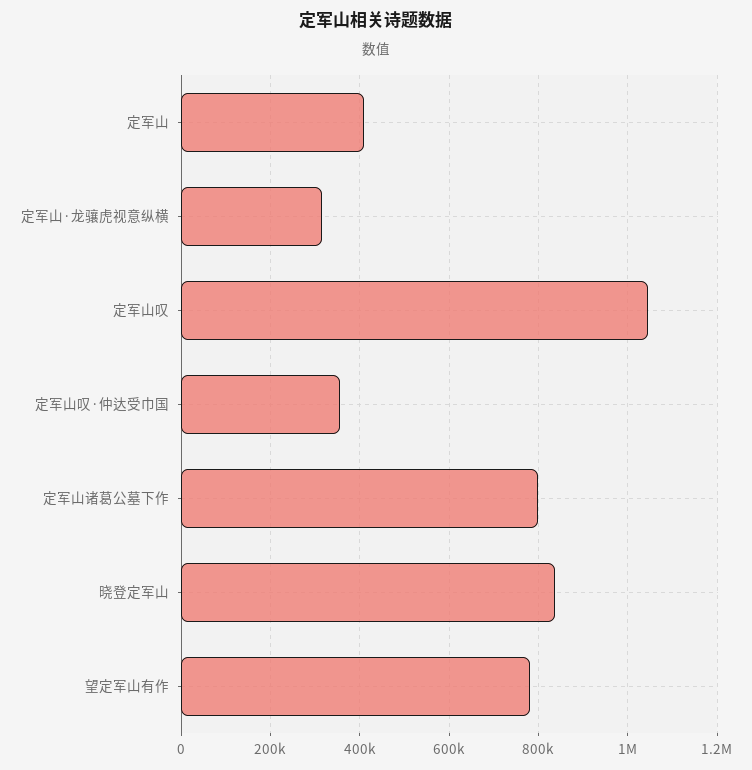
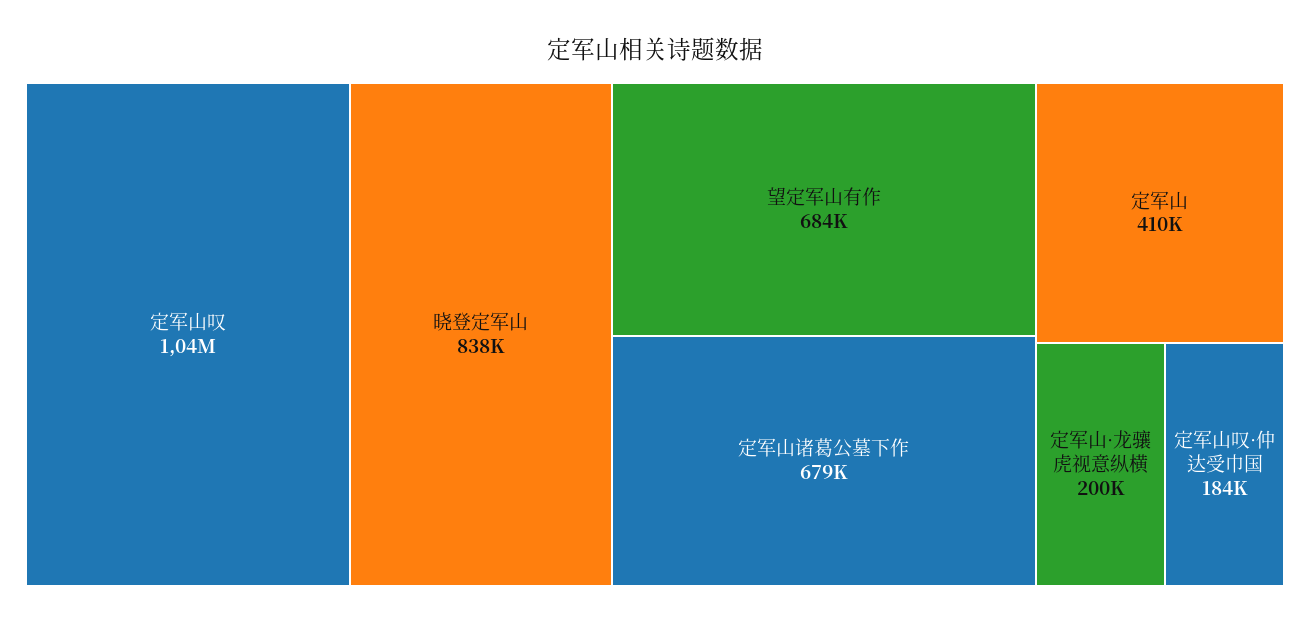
定军山·龙骧虎视意纵横: 320000 -> 200000
定军山叹·仲达受巾国: 360000 -> 184000
定军山诸葛公墓下作: 800000 -> 679000
望定军山有作: 780000 -> 684000

